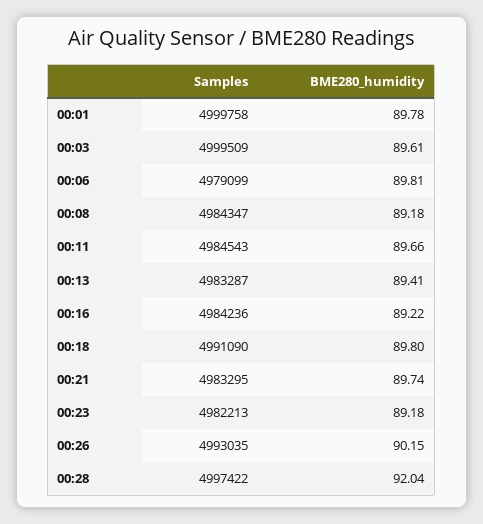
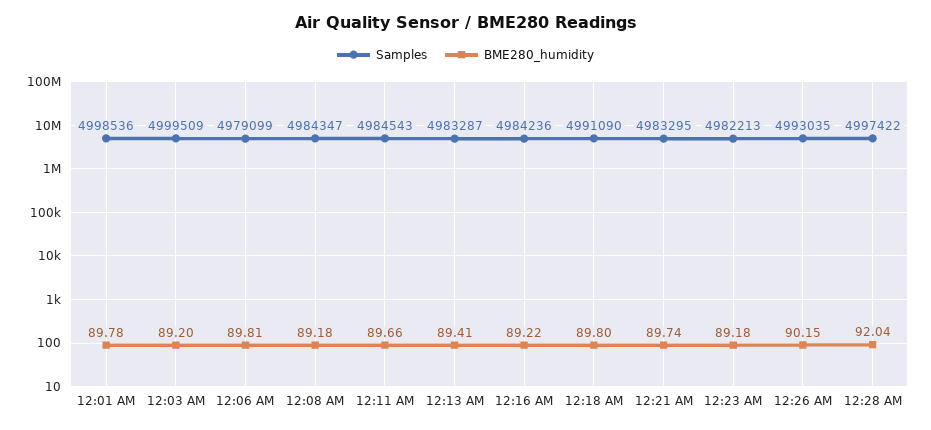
Samples, 00:01: 4999758 -> 4998536
BME280_humidity, 00:03: 89.61 -> 89.2

